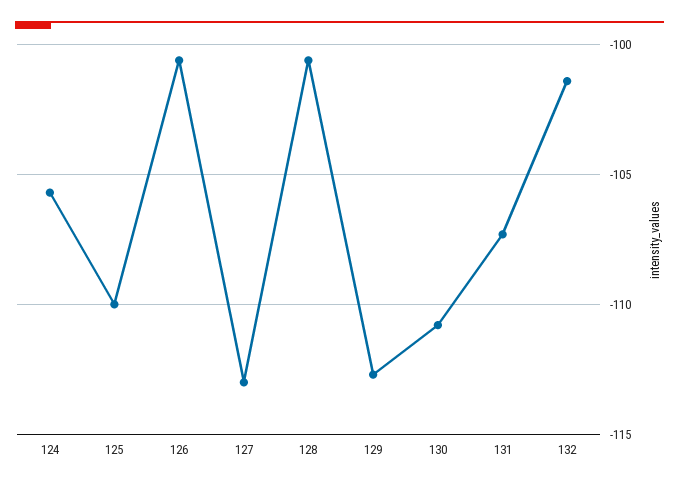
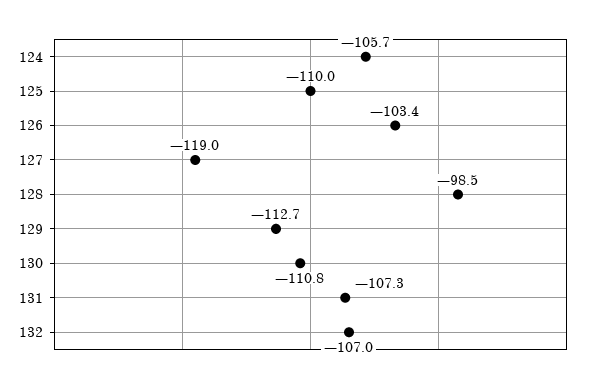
126: -100.5 -> -103.4
127: -113 -> -119
128: -100.5 -> -98.5
132: -101.5 -> -107

